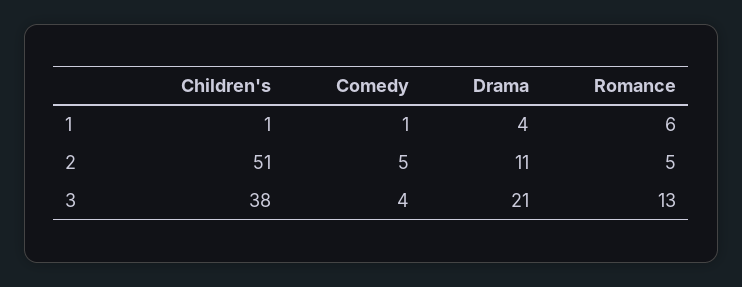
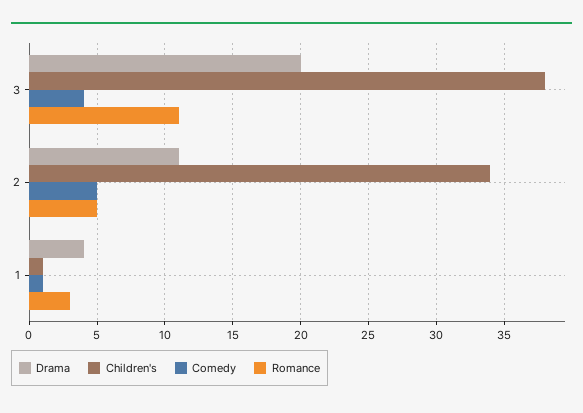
Romance, 1: 6 -> 3
Children's, 2: 51 -> 34
Drama, 3: 21 -> 20
Romance, 3: 13 -> 11

